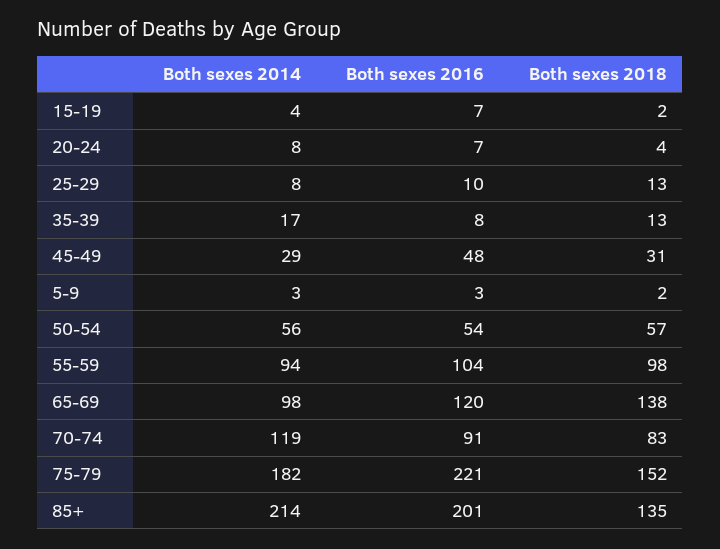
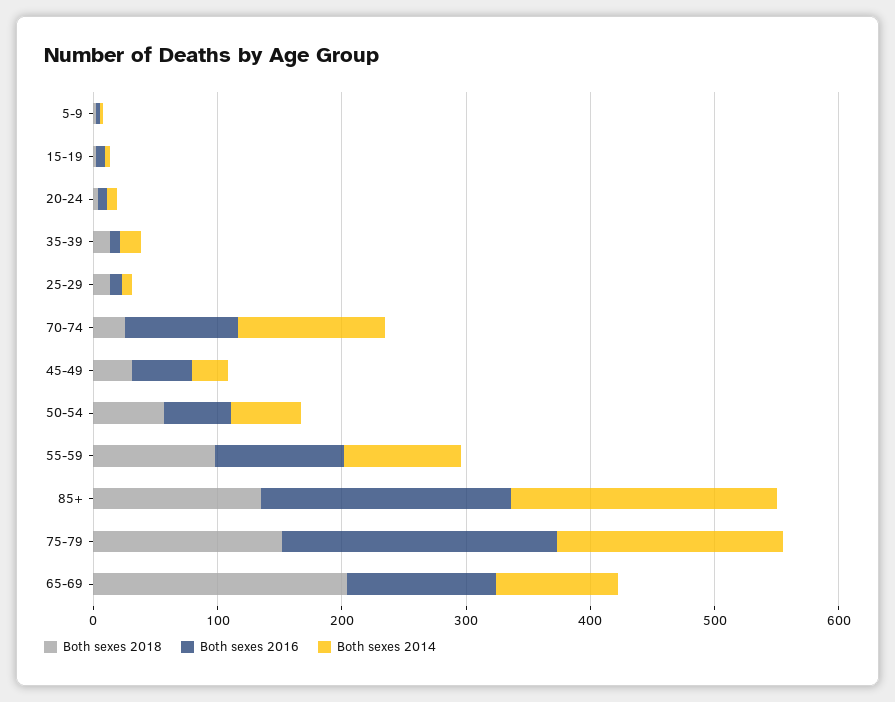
Both sexes 2018, 65-69: 138 -> 200
Both sexes 2018, 70-74: 83 -> 20

